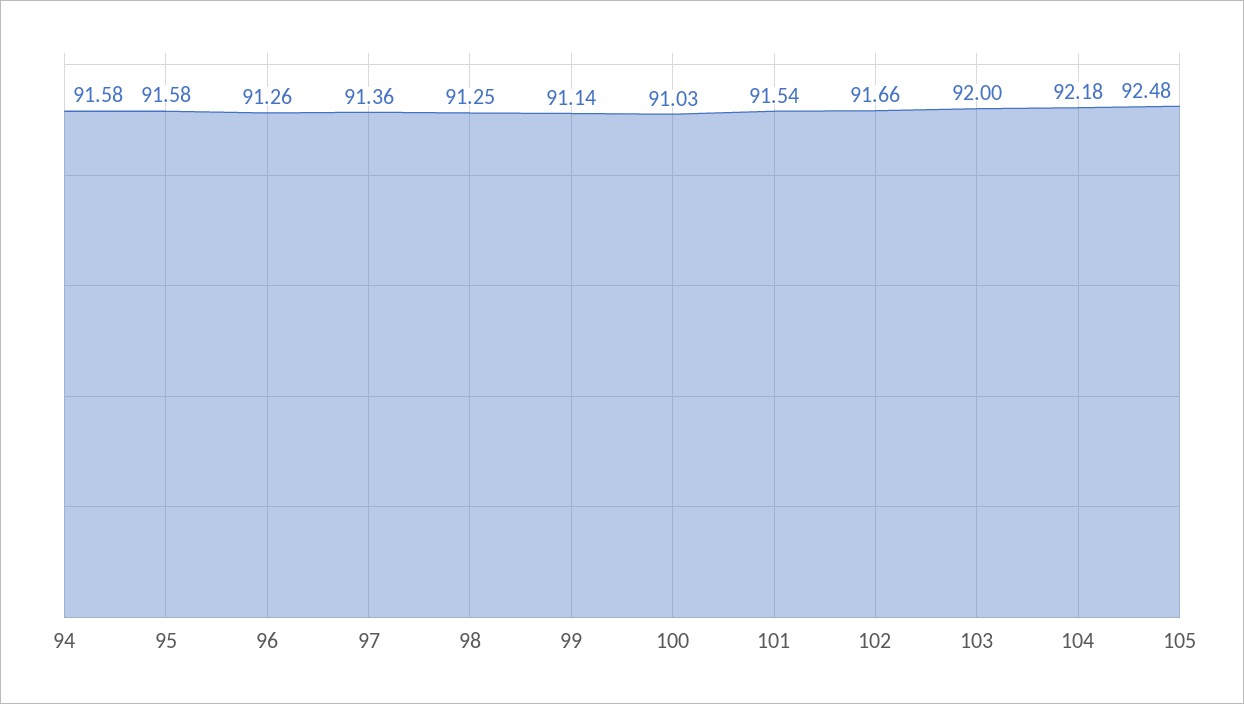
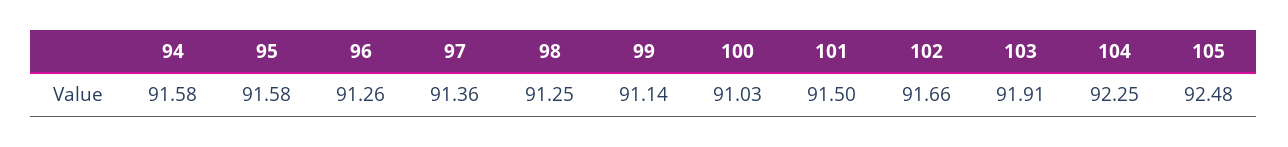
101: 91.54 -> 91.5
103: 92 -> 91.91
104: 92.18 -> 92.25

